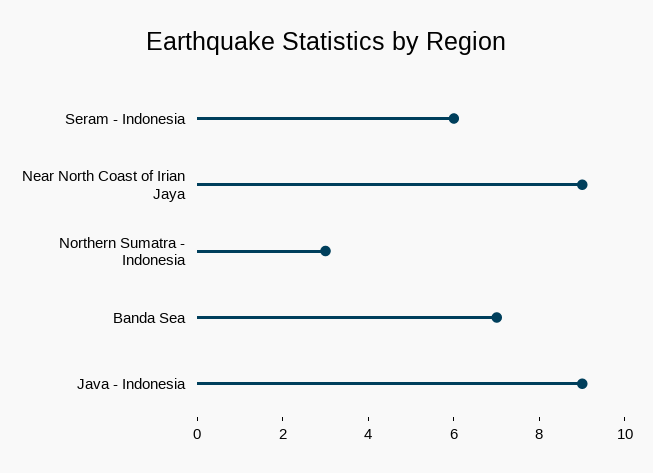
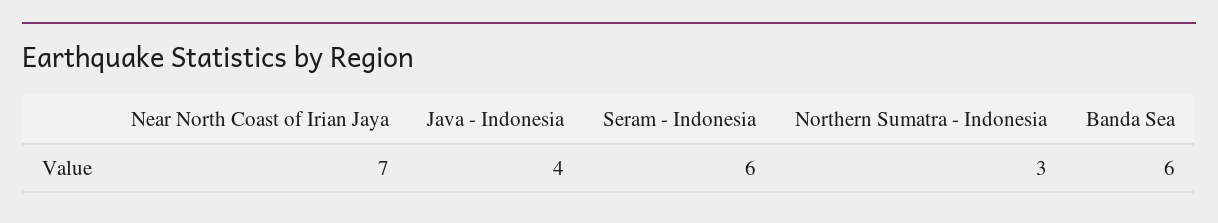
Near North Coast of Irian Jaya: 9 -> 7
Banda Sea: 7 -> 6
Java - Indonesia: 9 -> 4

